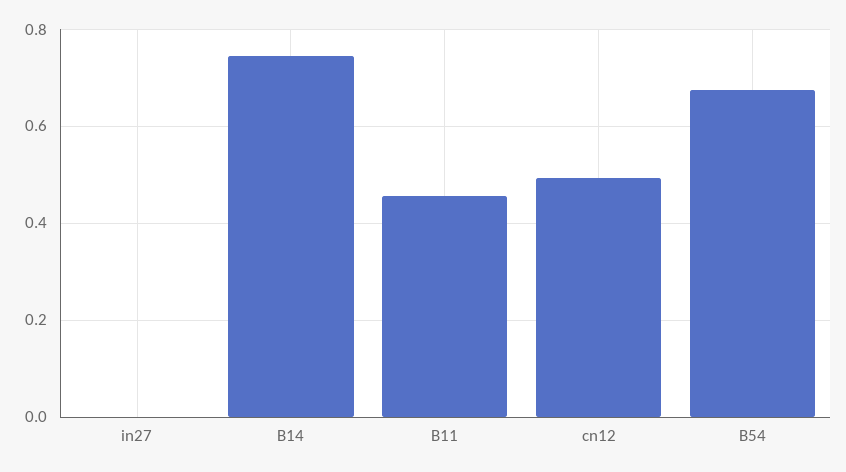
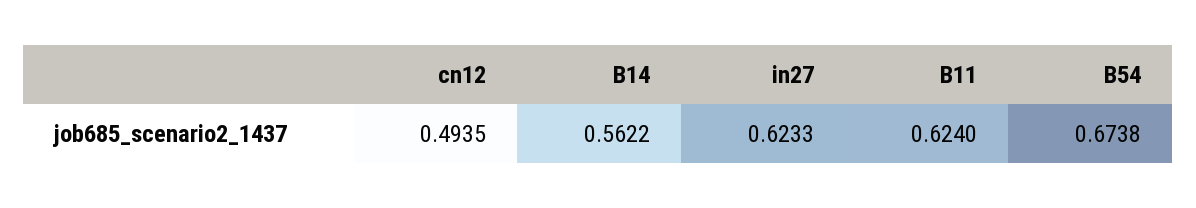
in27: 0 -> 0.6233
B14: 0.74 -> 0.5622
B11: 0.46 -> 0.624

